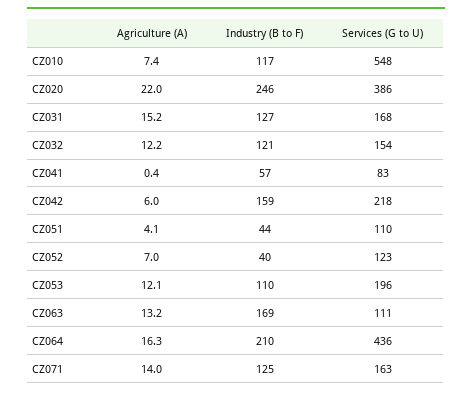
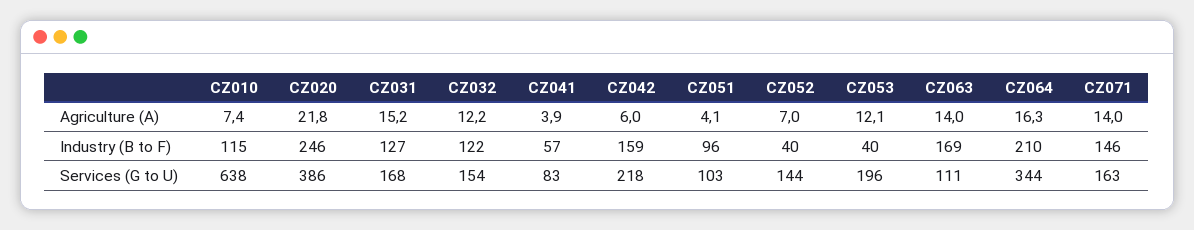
Industry (B to F), CZ010: 117 -> 115
Services (G to U), CZ010: 548 -> 638
Agriculture (A), CZ020: 22 -> 21.8
Industry (B to F), CZ032: 121 -> 122
Agriculture (A), CZ041: 0.4 -> 3.9
Industry (B to F), CZ051: 44 -> 96
Services (G to U), CZ051: 110 -> 103
Services (G to U), CZ052: 123 -> 144
Industry (B to F), CZ053: 110 -> 40
Agriculture (A), CZ063: 13.2 -> 14
Services (G to U), CZ064: 436 -> 344
Industry (B to F), CZ071: 125 -> 146

